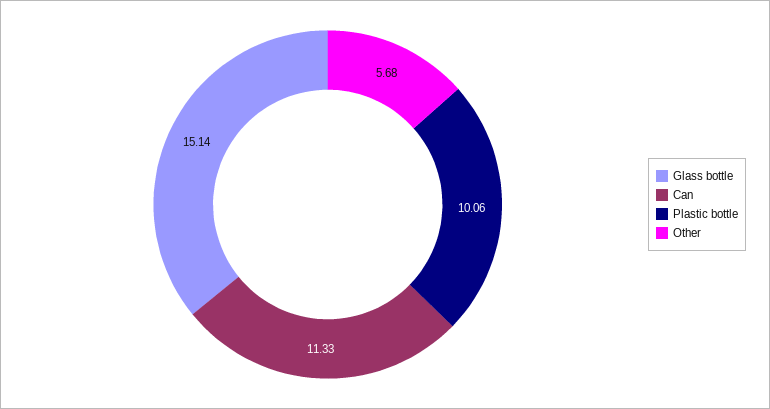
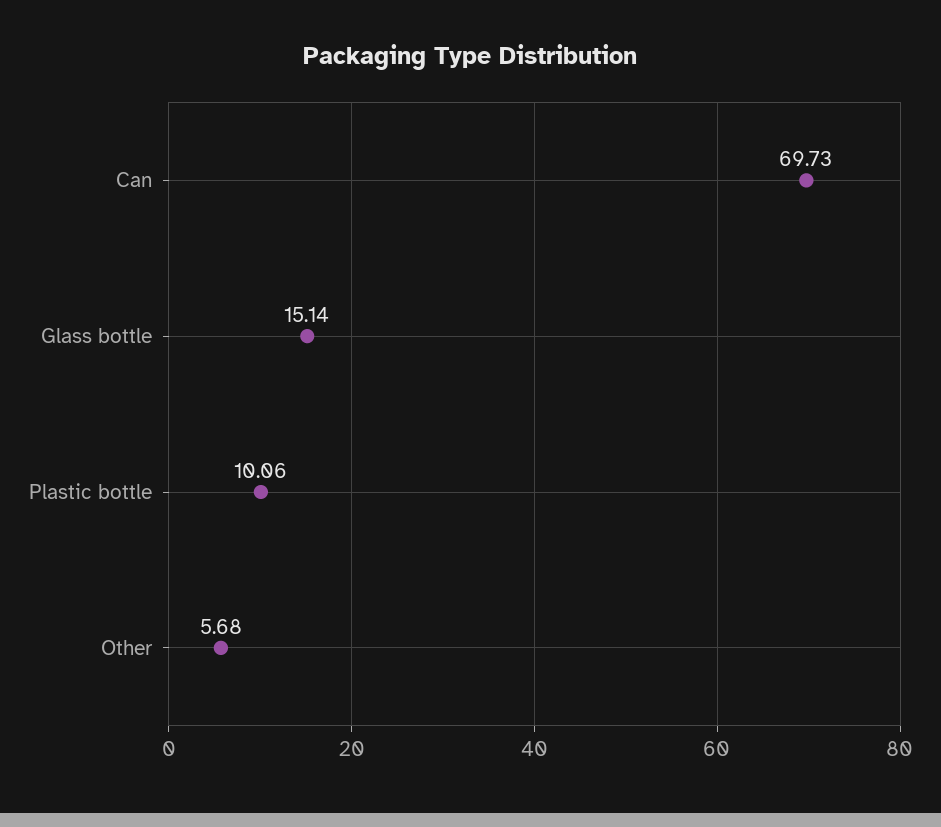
Can: 11.33 -> 69.73

